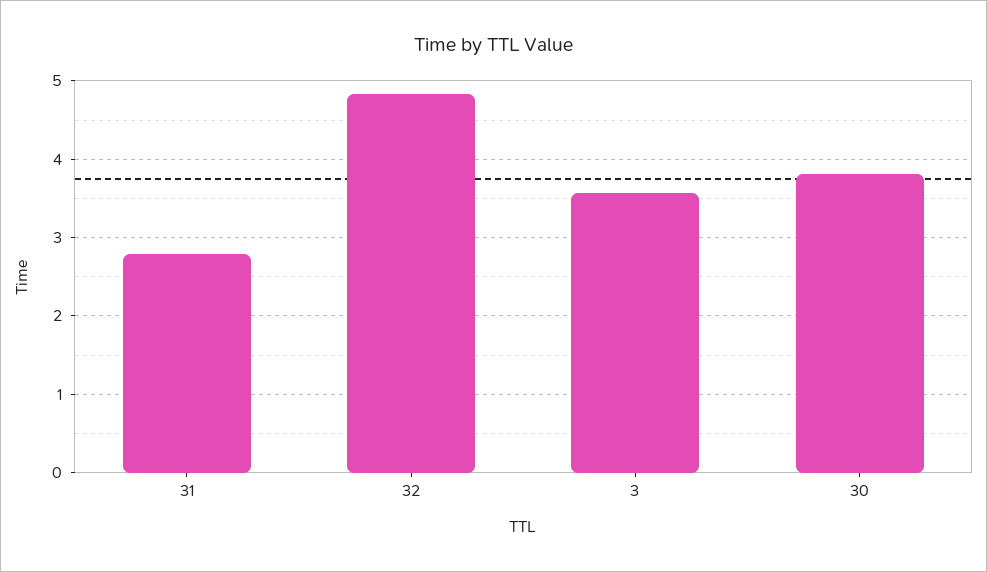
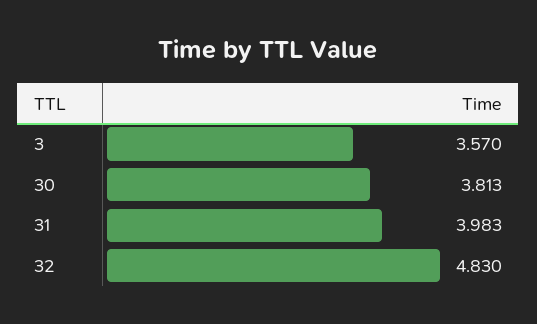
31: 2.8 -> 3.983

